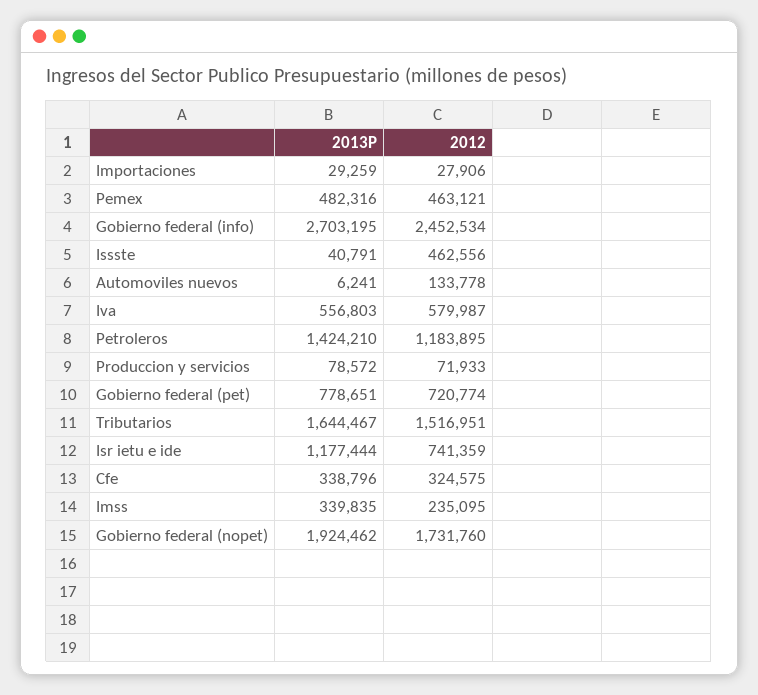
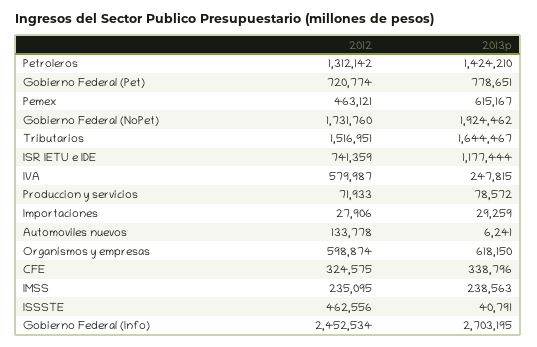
2013P, Pemex: 482316 -> 615167
2013P, Iva: 556803 -> 247815
2012, Petroleros: 1183895 -> 1312142
2013P, Imss: 339835 -> 238563
2012, Organismos y empresas: none -> 598874
2013P, Organismos y empresas: none -> 618150

